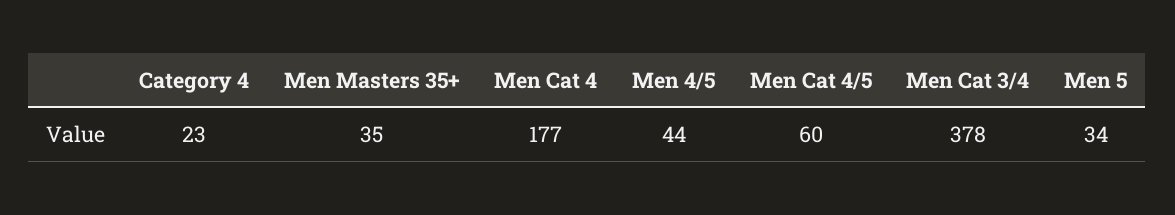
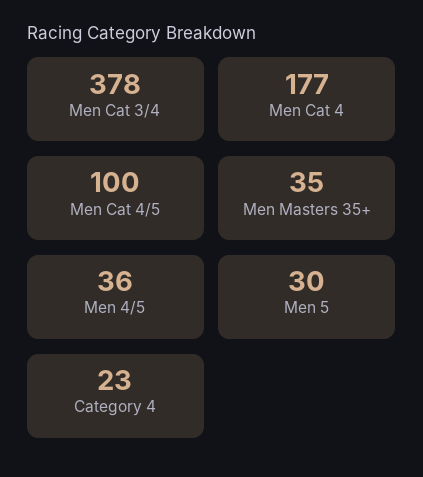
Men 4/5: 44 -> 36
Men Cat 4/5: 60 -> 100
Men 5: 34 -> 30

